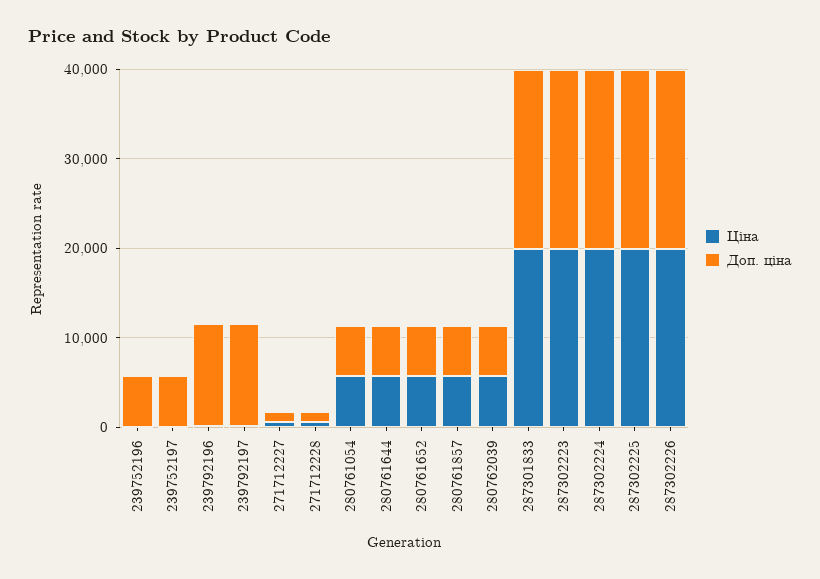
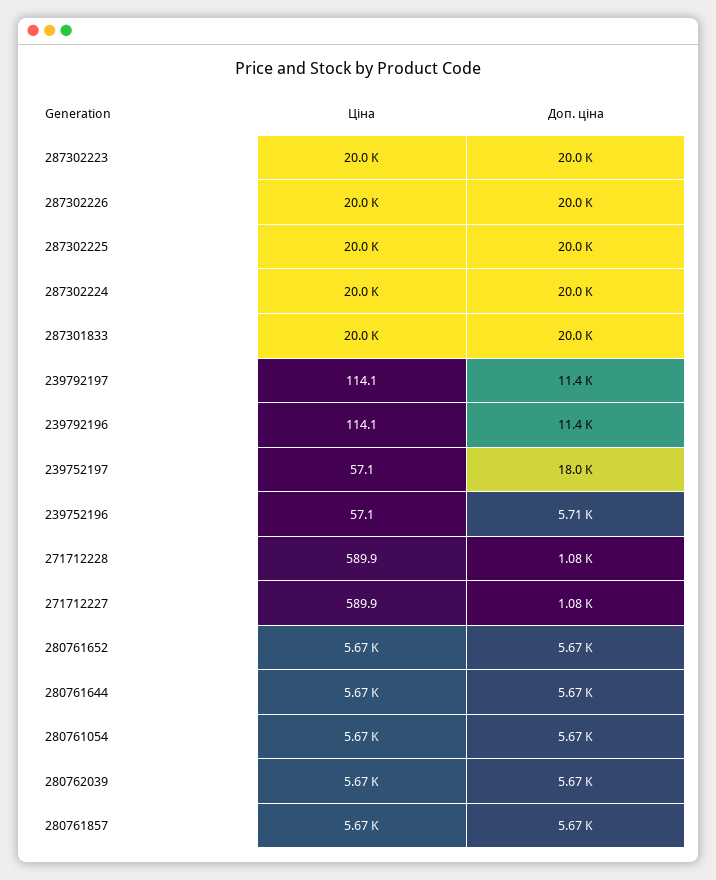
Доп. ціна, 239752197: 6000 -> 18000

